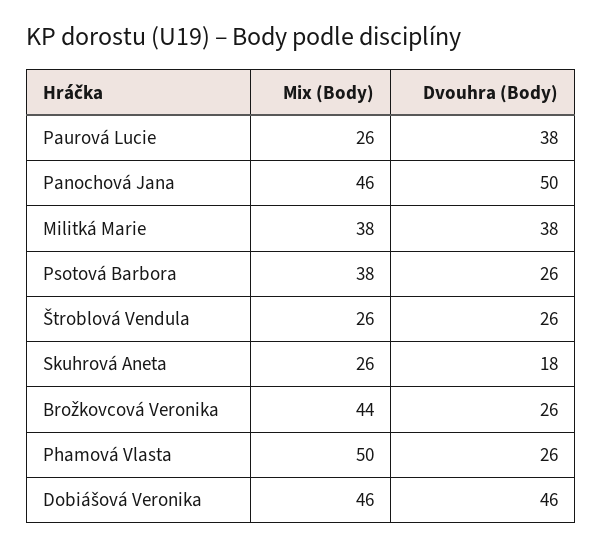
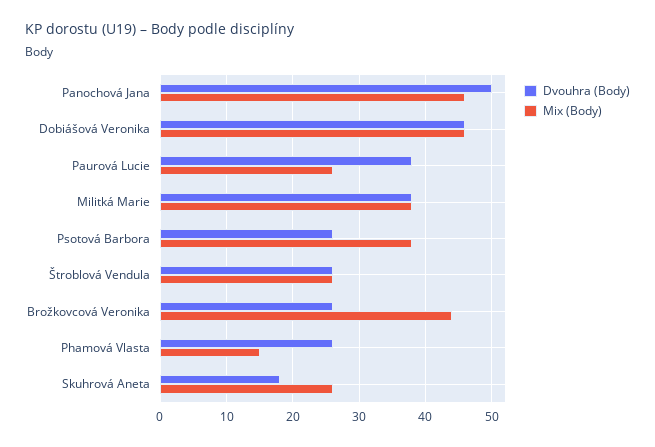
Mix (Body), Phamová Vlasta: 50 -> 15

